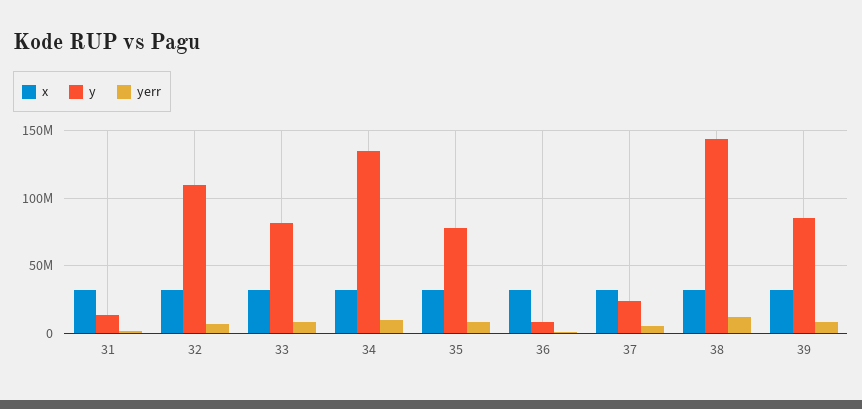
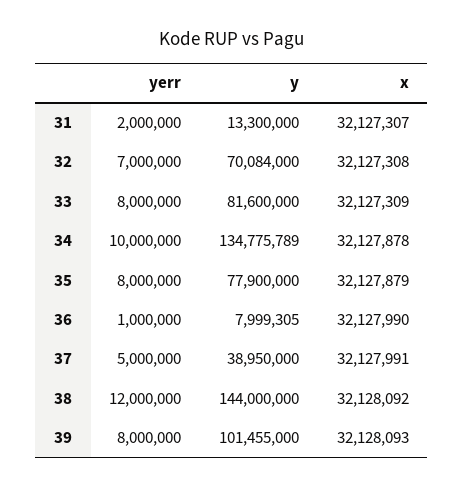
y, 32: 110000000 -> 70084000
y, 37: 25000000 -> 38950000
y, 39: 85000000 -> 101455000

